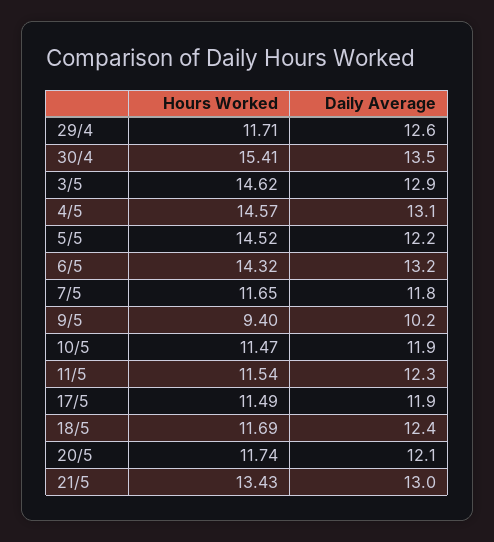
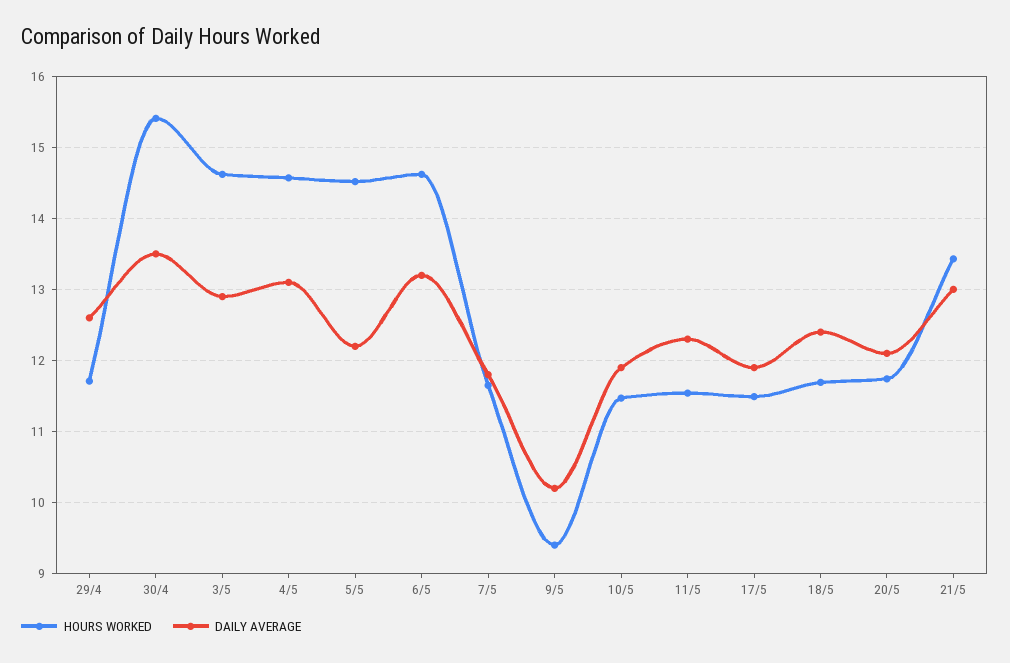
Hours Worked, 6/5: 14.32 -> 14.6

